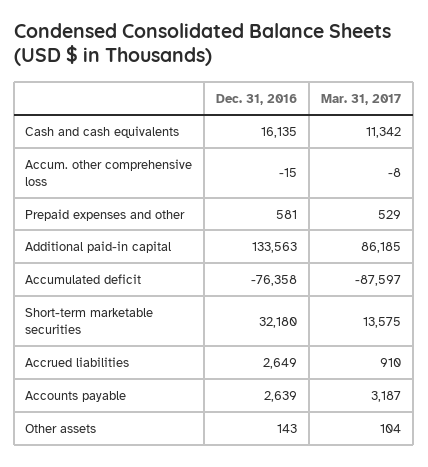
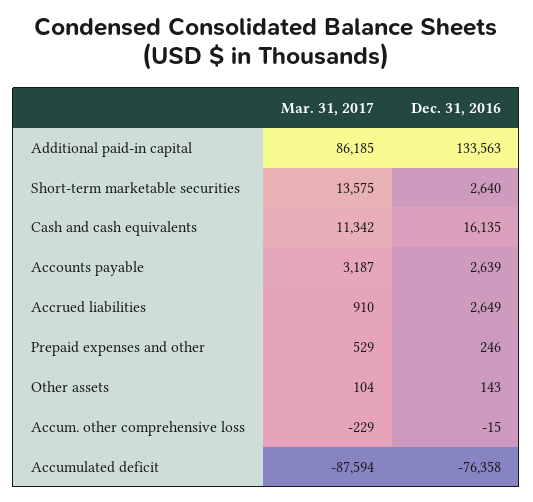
Mar. 31, 2017, Accum. other comprehensive loss: -8 -> -229
Dec. 31, 2016, Prepaid expenses and other: 581 -> 246
Mar. 31, 2017, Accumulated deficit: -87597 -> -87594
Dec. 31, 2016, Short-term marketable securities: 32180 -> 2640

